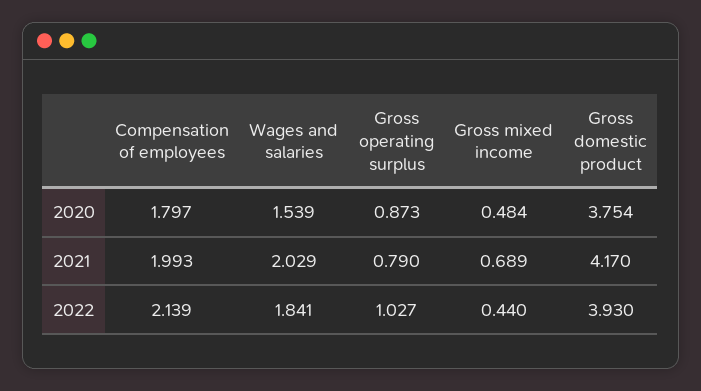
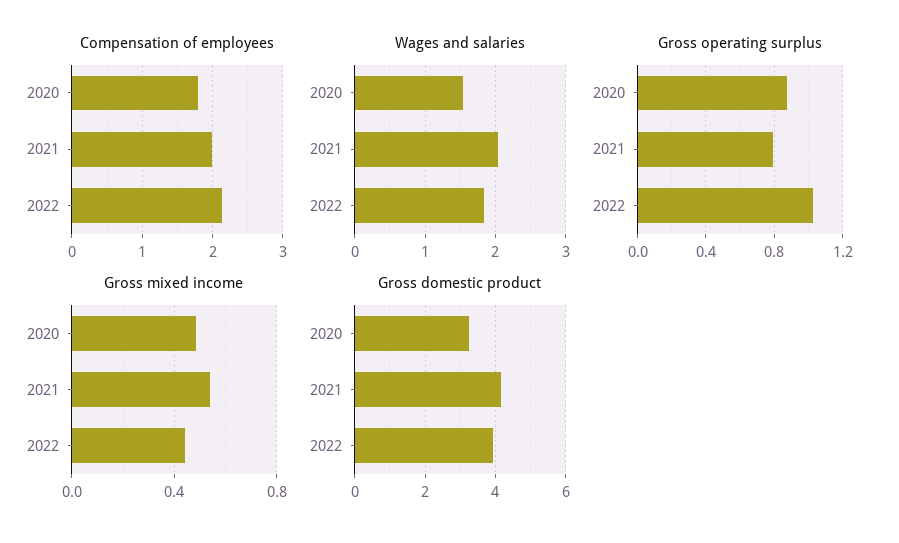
Gross domestic product, 2020: 3.754 -> 3.2
Gross mixed income, 2021: 0.689 -> 0.55

